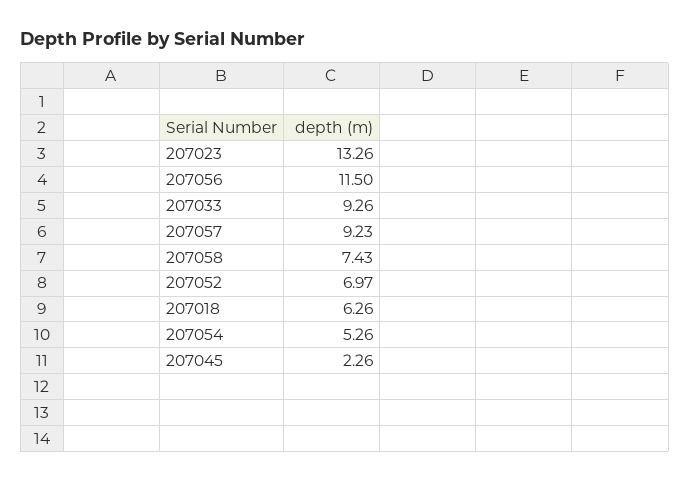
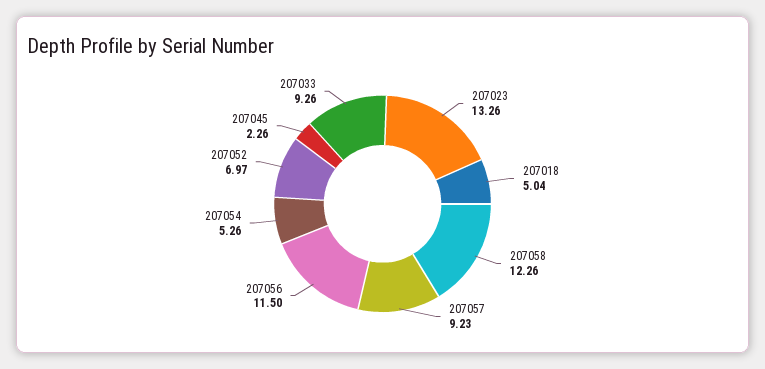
207058: 7.43 -> 12.26
207018: 6.26 -> 5.04

